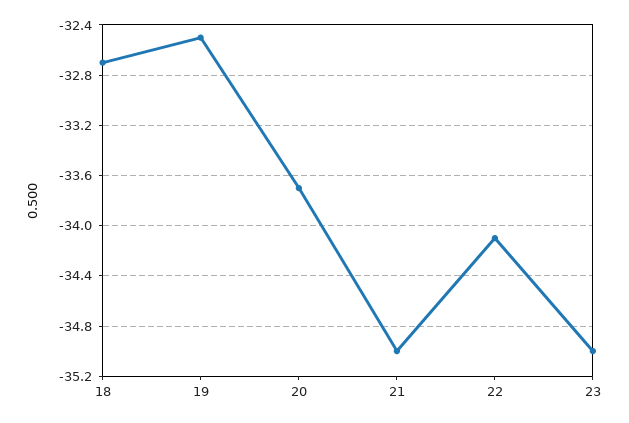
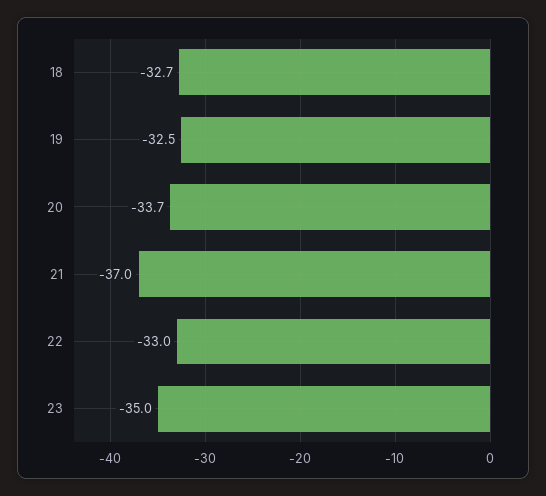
21: -35 -> -37
22: -34.1 -> -33

